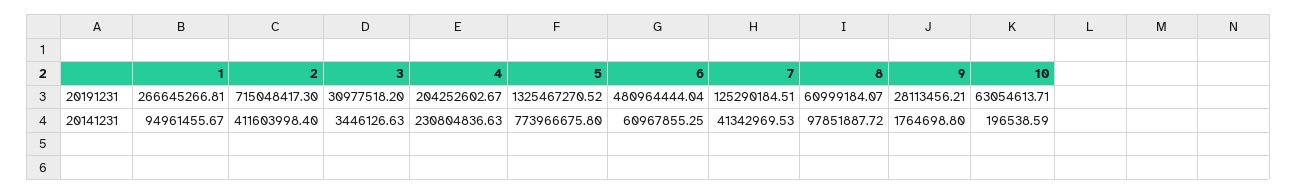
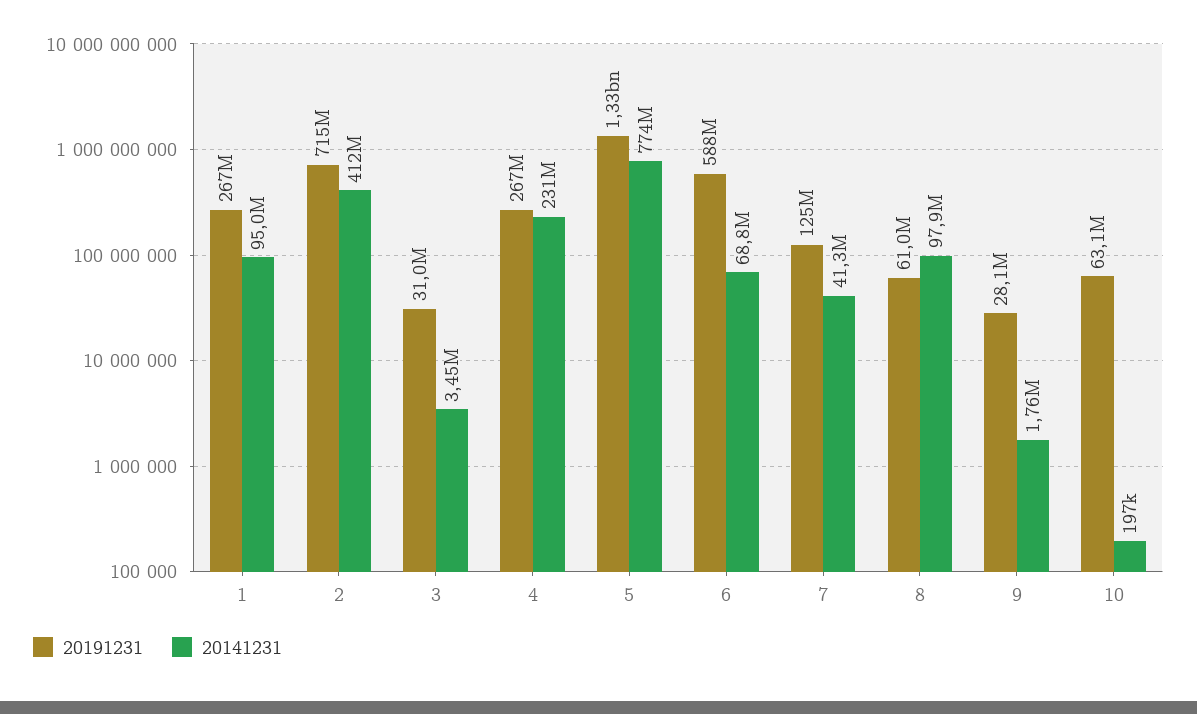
20191231, 4: 204252602.67 -> 267000000
20191231, 6: 480964444.04 -> 588000000
20141231, 6: 60967855.25 -> 68800000

